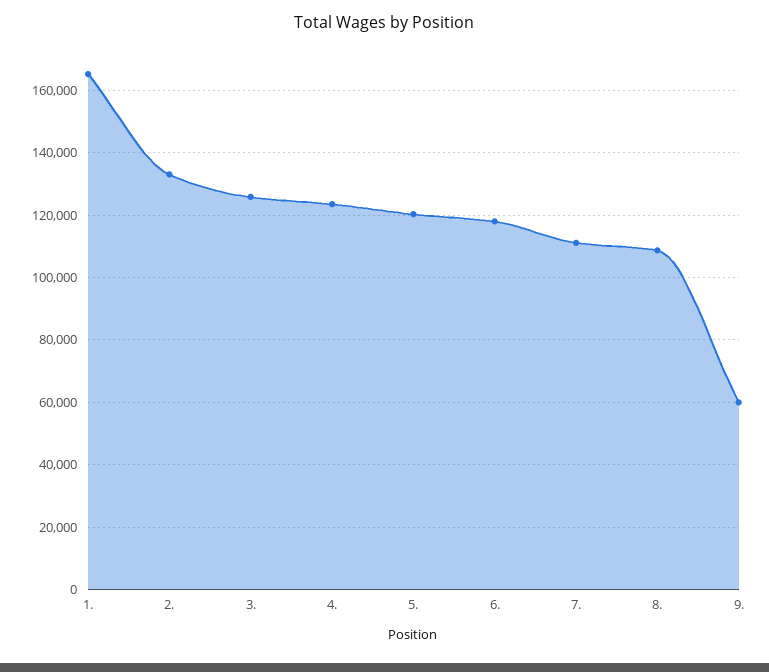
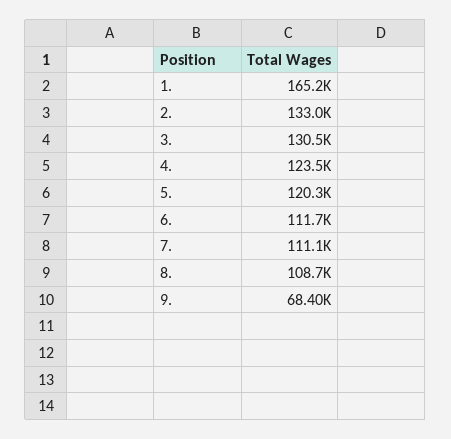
3.: 126000 -> 130500
6.: 118000 -> 111700
9.: 60000 -> 68400

